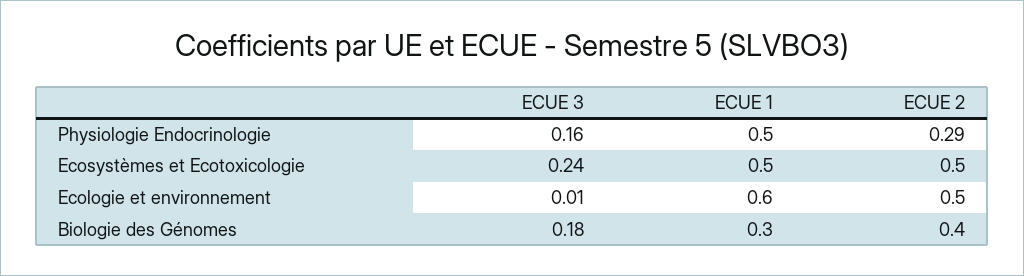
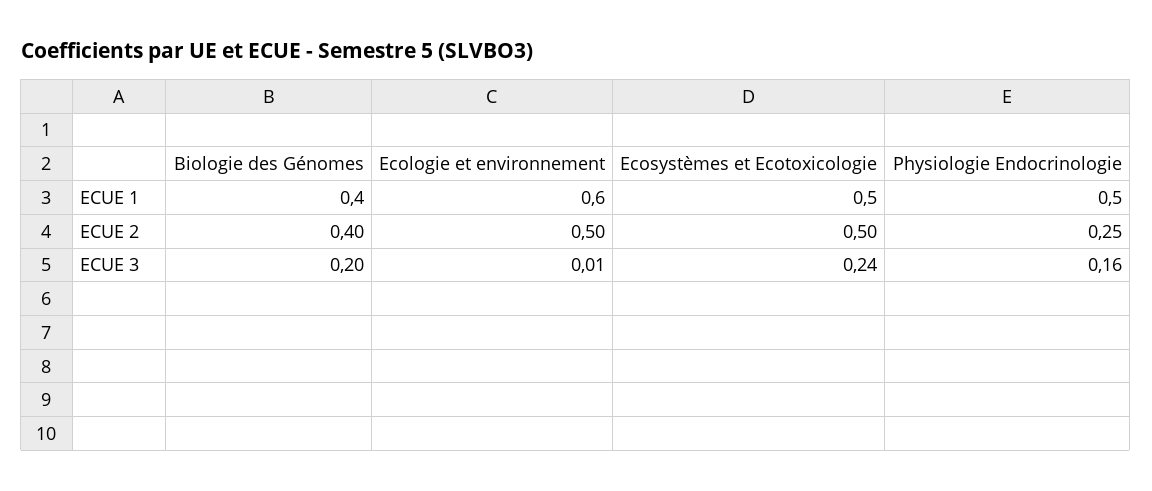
ECUE 2, Physiologie Endocrinologie: 0.29 -> 0.25
ECUE 3, Biologie des Génomes: 0.18 -> 0.2
ECUE 1, Biologie des Génomes: 0.3 -> 0.4

